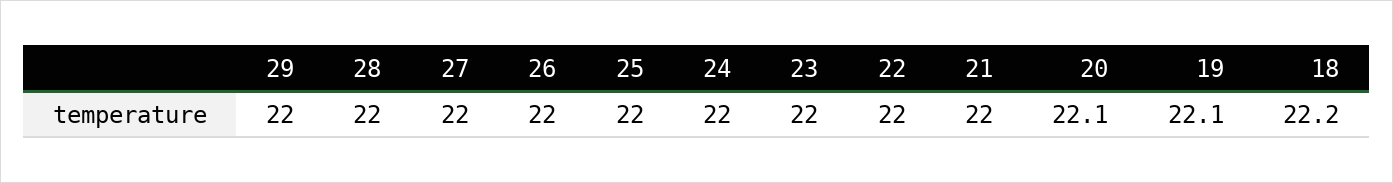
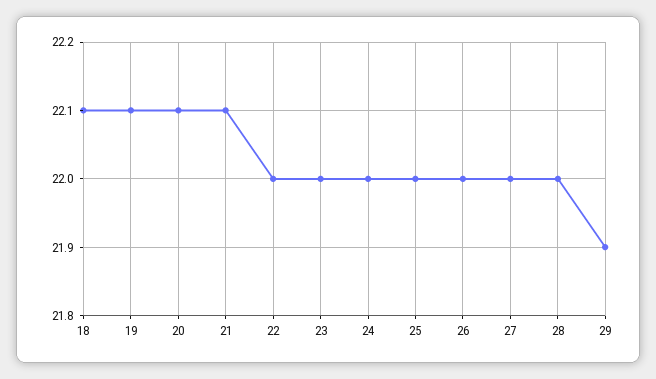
29: 22 -> 21.9
21: 22 -> 22.1
18: 22.2 -> 22.1

